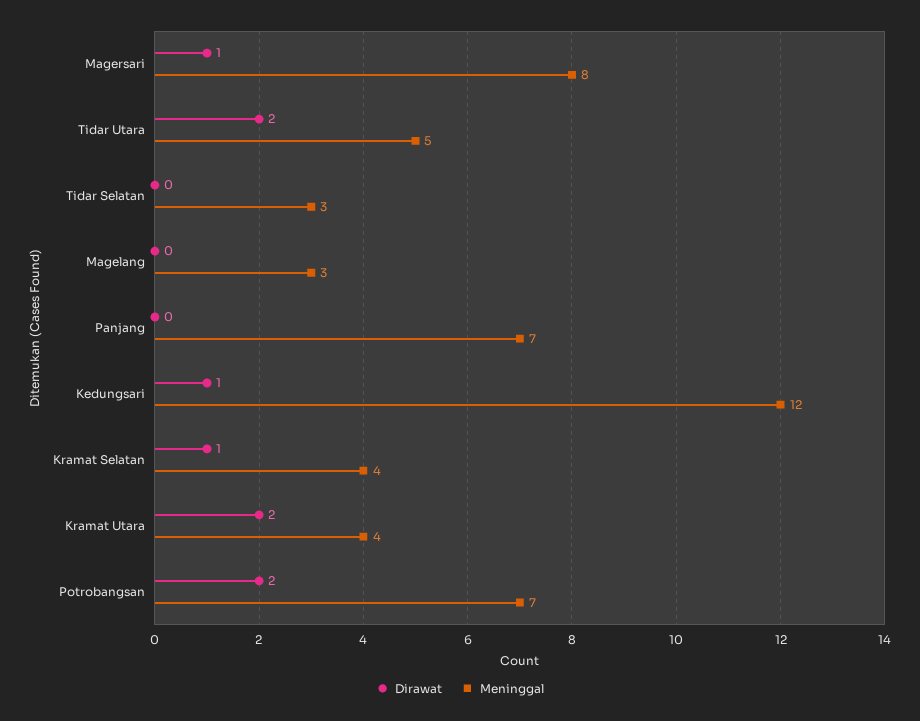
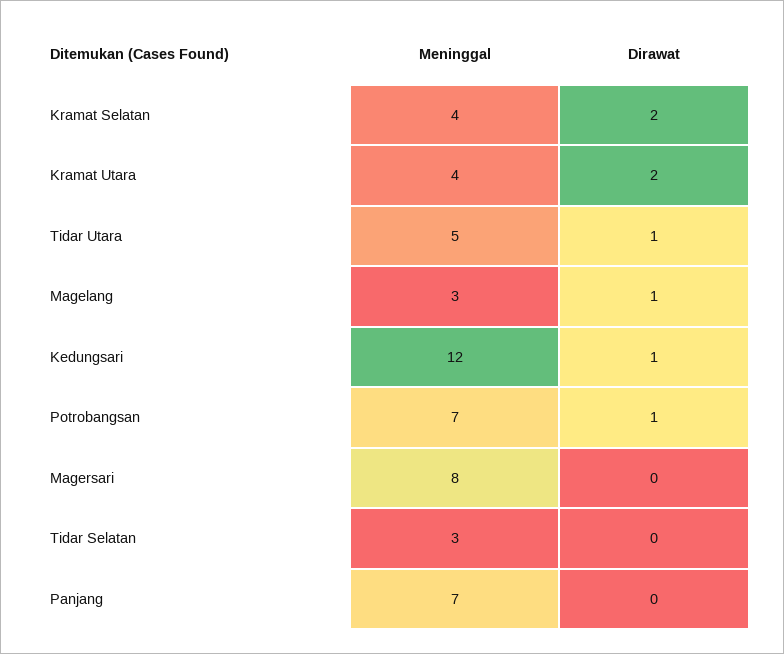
Dirawat, Magersari: 1 -> 0
Dirawat, Tidar Utara: 2 -> 1
Dirawat, Magelang: 0 -> 1
Dirawat, Kramat Selatan: 1 -> 2
Dirawat, Potrobangsan: 2 -> 1

